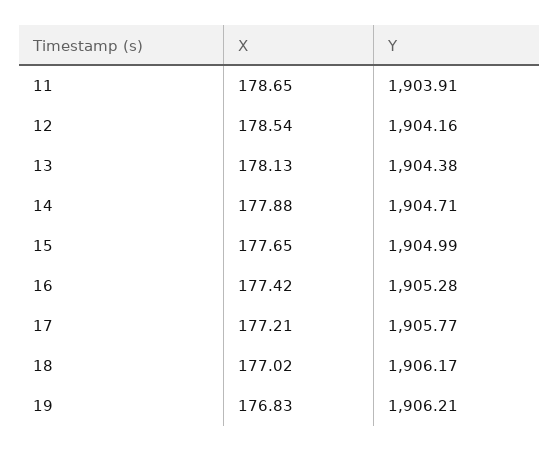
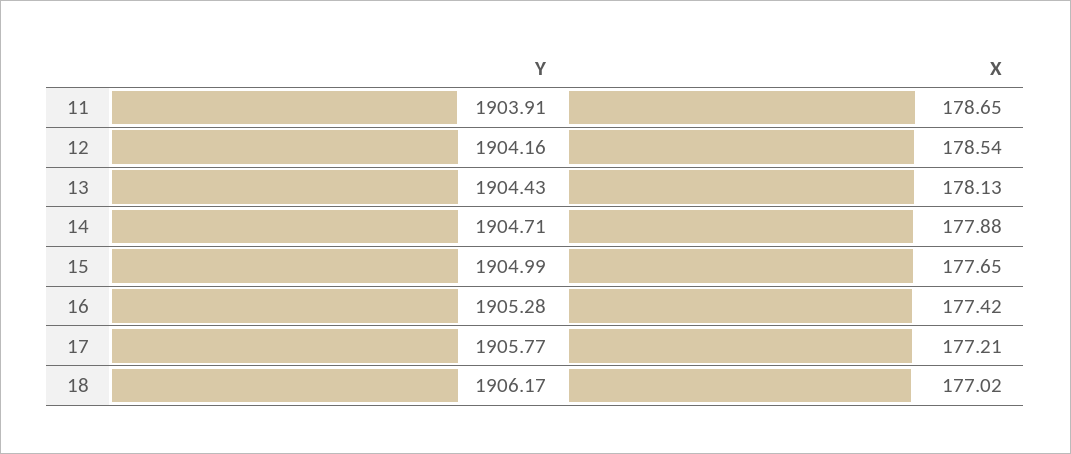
Y, 13: 1904.38 -> 1904.43
X, 19: 176.83 -> none
Y, 19: 1906.21 -> none

